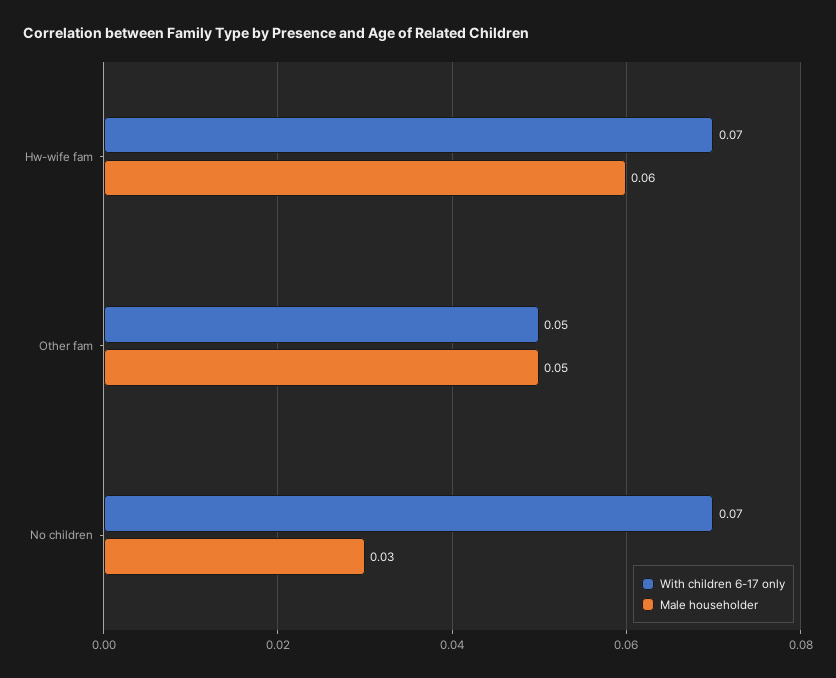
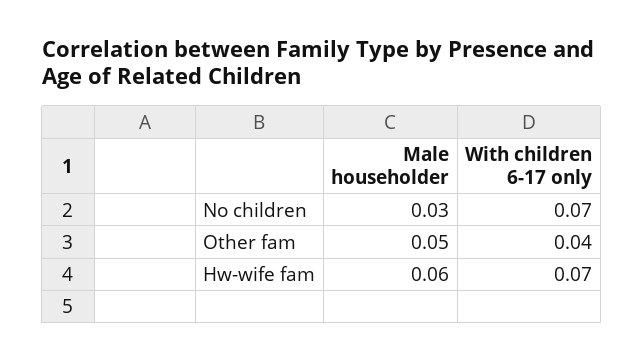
With children 6-17 only, Other fam: 0.05 -> 0.04

